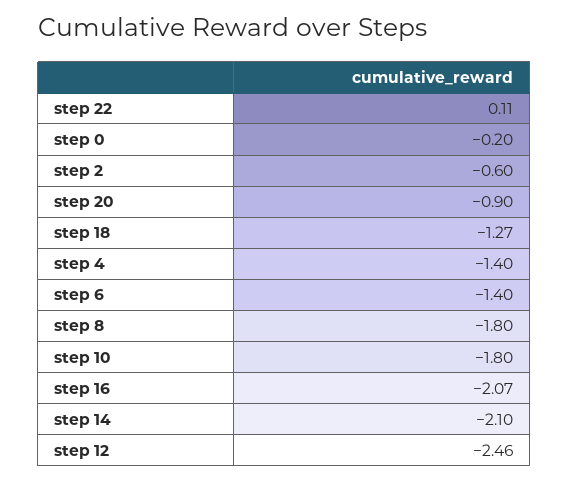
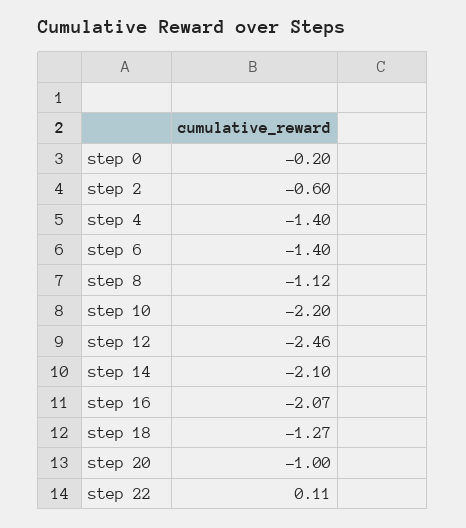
step 20: -0.9 -> -1
step 8: -1.8 -> -1.12
step 10: -1.8 -> -2.2

